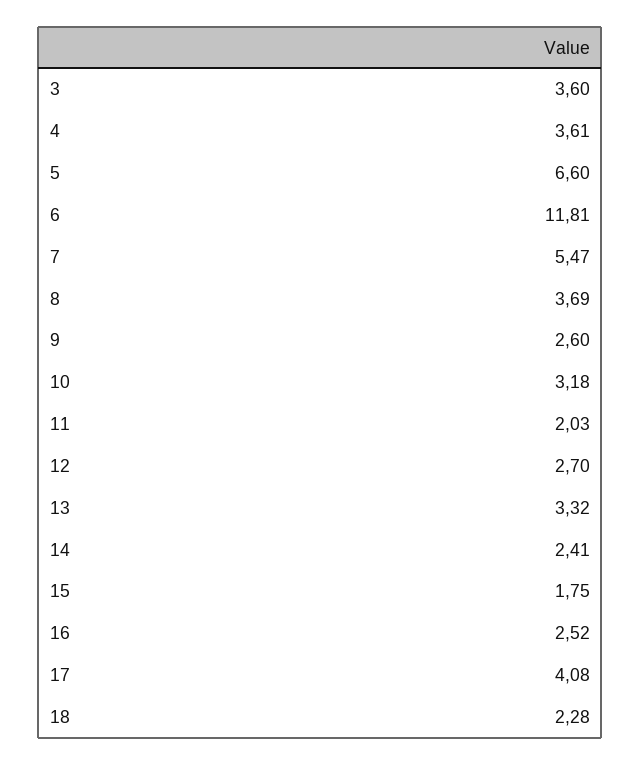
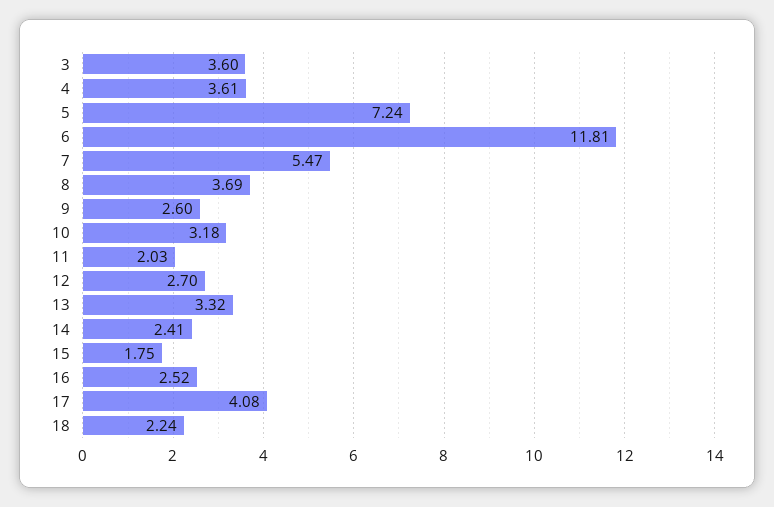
5: 6.6 -> 7.24
18: 2.28 -> 2.24

